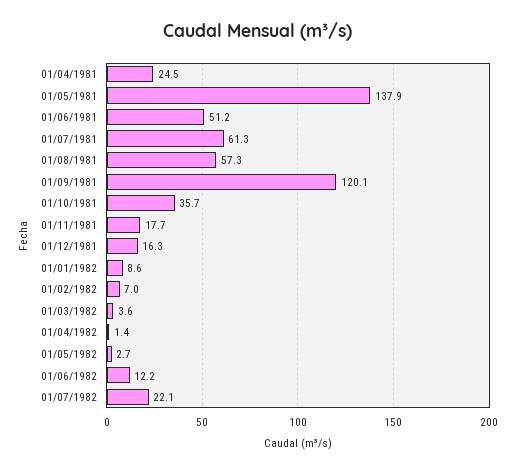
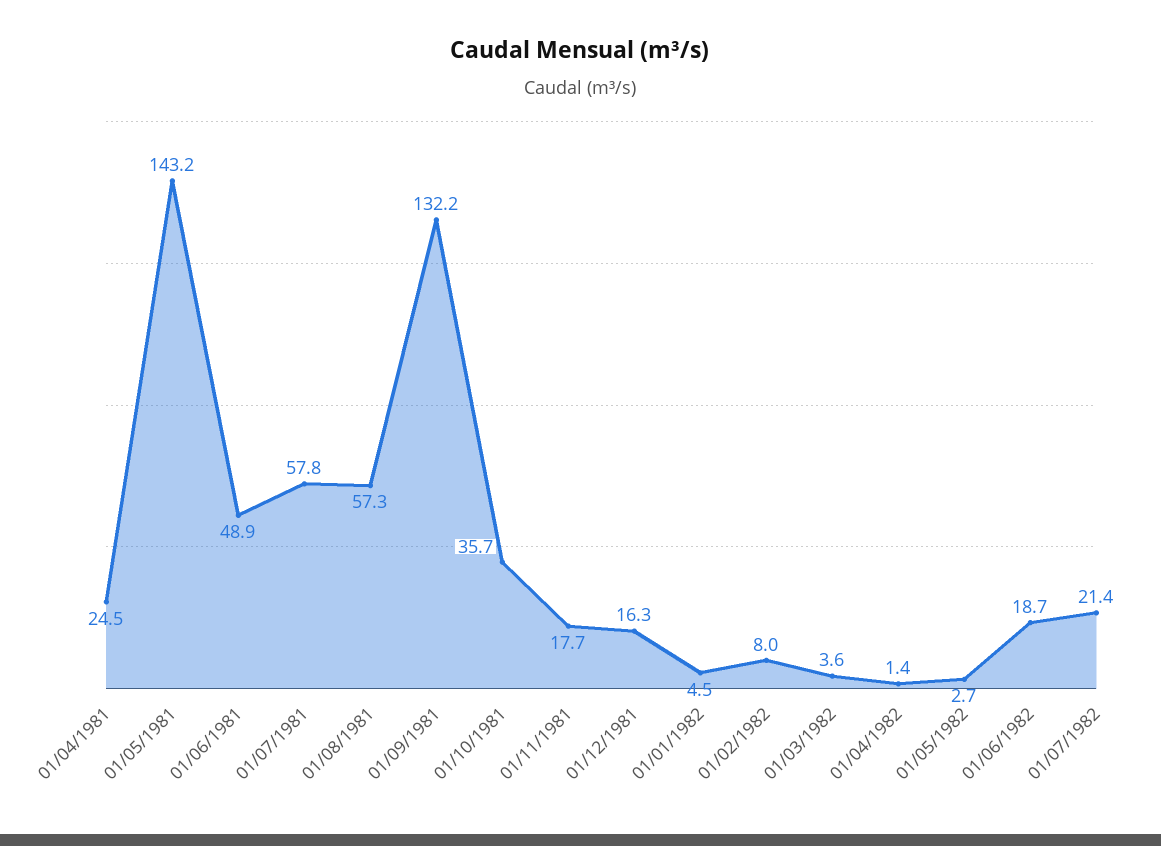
01/05/1981: 137.9 -> 143.2
01/06/1981: 51.2 -> 48.9
01/07/1981: 61.3 -> 57.8
01/09/1981: 120.1 -> 132.2
01/01/1982: 8.6 -> 4.5
01/02/1982: 7 -> 8
01/06/1982: 12.2 -> 18.7
01/07/1982: 22.1 -> 21.4

